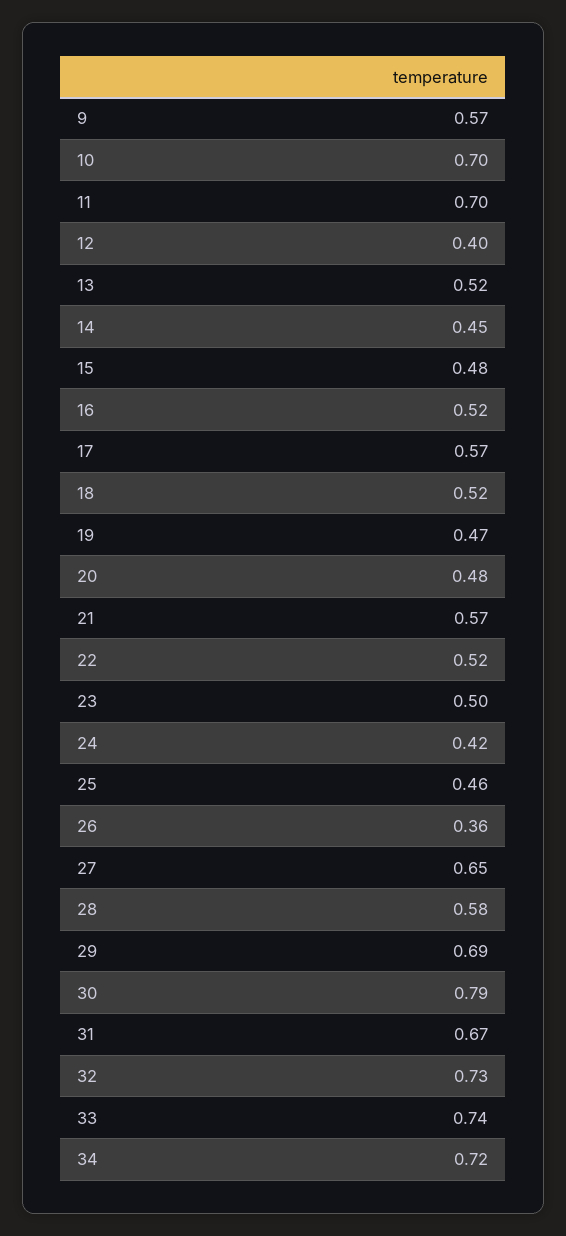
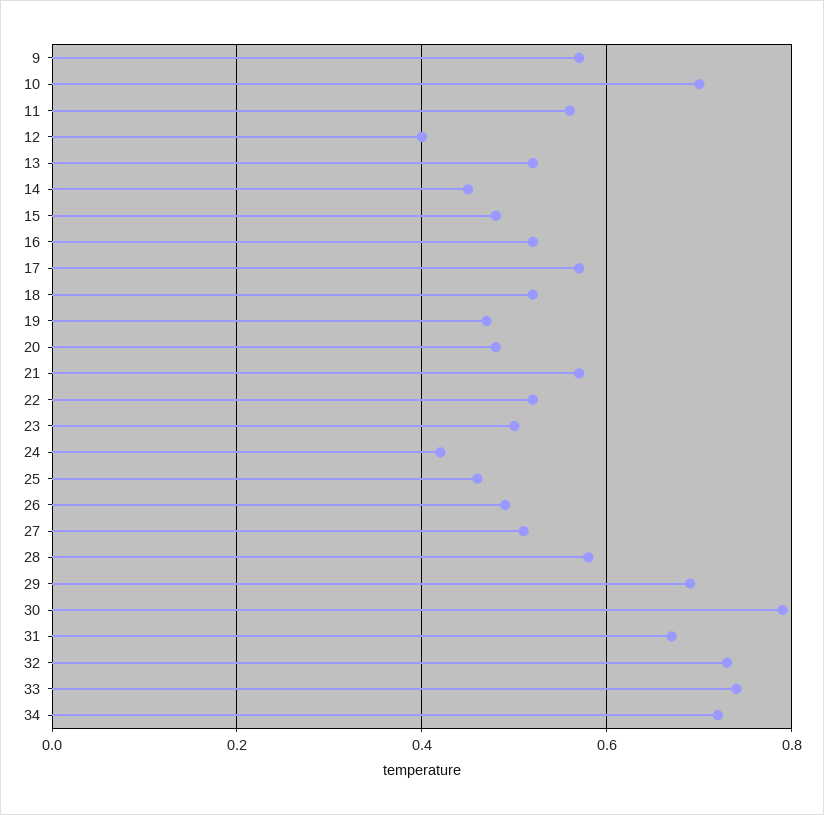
11: 0.7 -> 0.55
26: 0.36 -> 0.5
27: 0.65 -> 0.5

